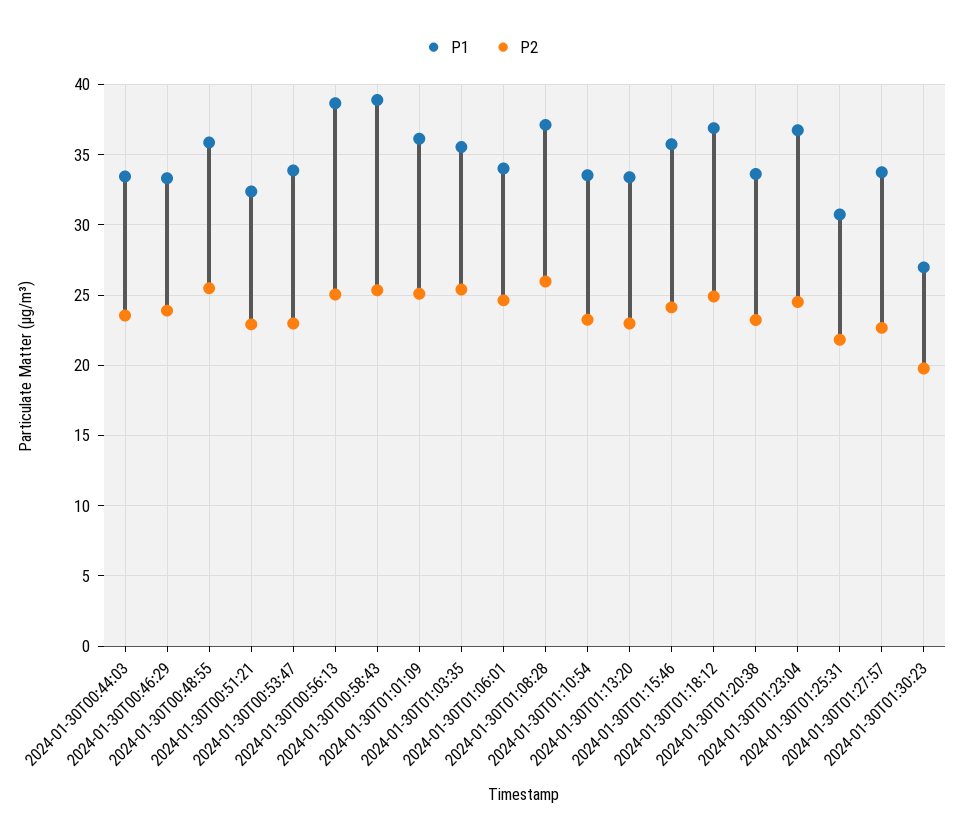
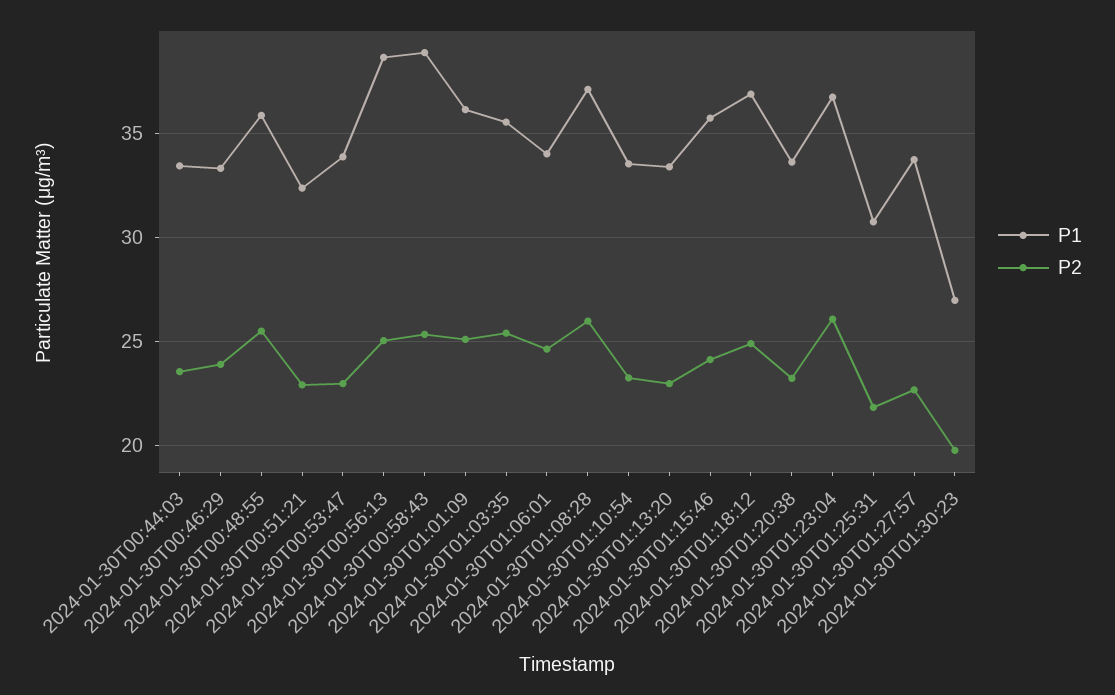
P2, 2024-01-30T01:23:04: 24.5 -> 26

